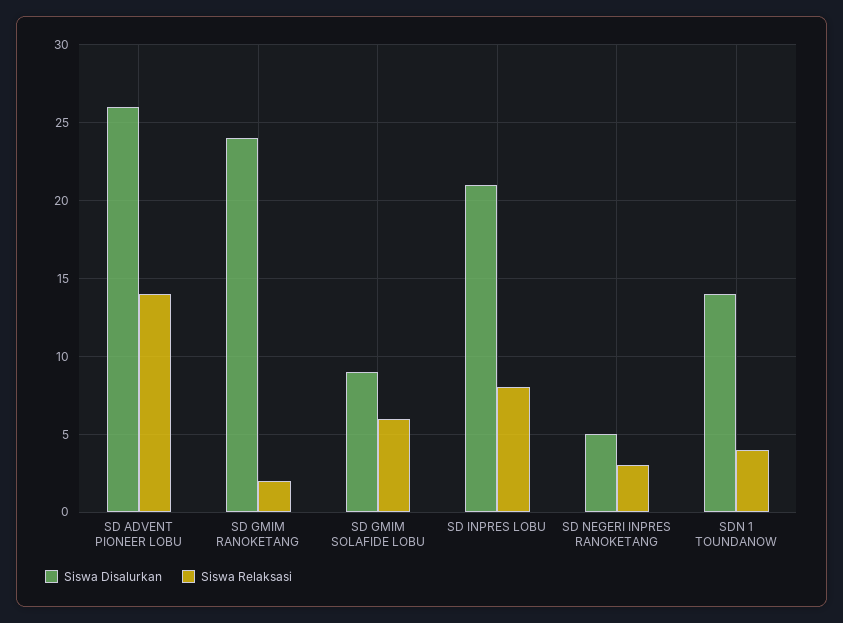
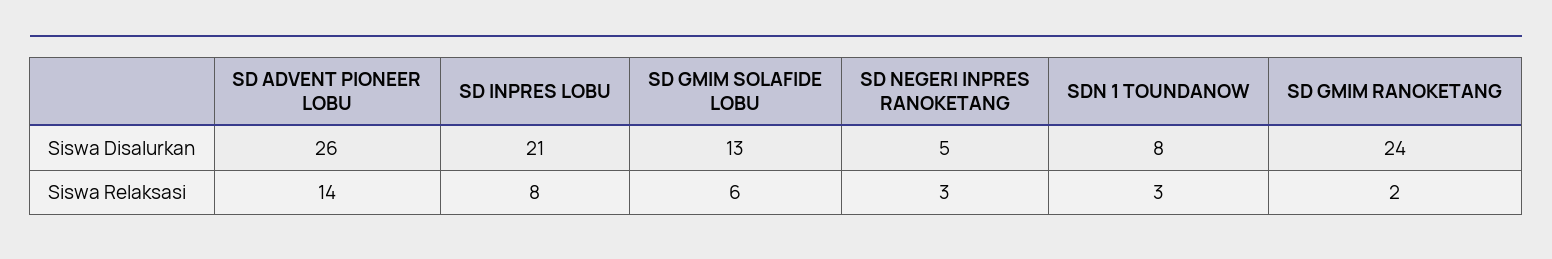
Siswa Disalurkan, SD GMIM SOLAFIDE LOBU: 9 -> 13
Siswa Disalurkan, SDN 1 TOUNDANOW: 14 -> 8
Siswa Relaksasi, SDN 1 TOUNDANOW: 4 -> 3

